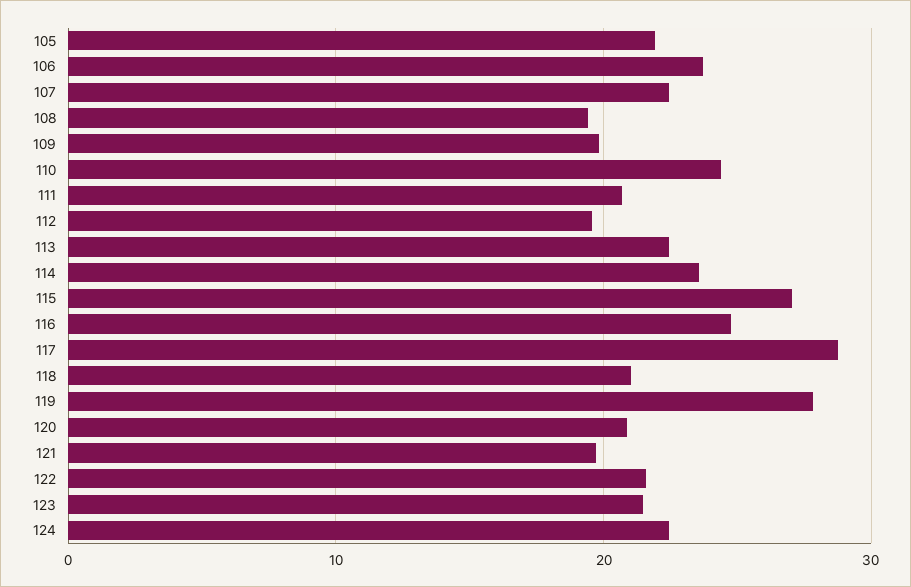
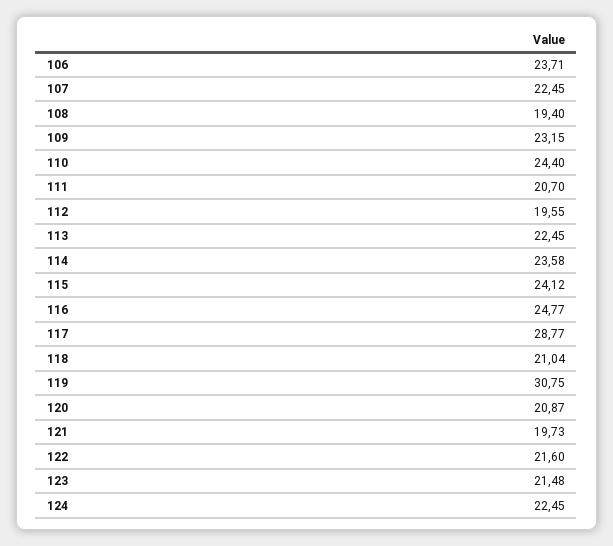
105: 22 -> none
109: 20 -> 23.15
115: 27 -> 24.12
119: 28 -> 30.75

